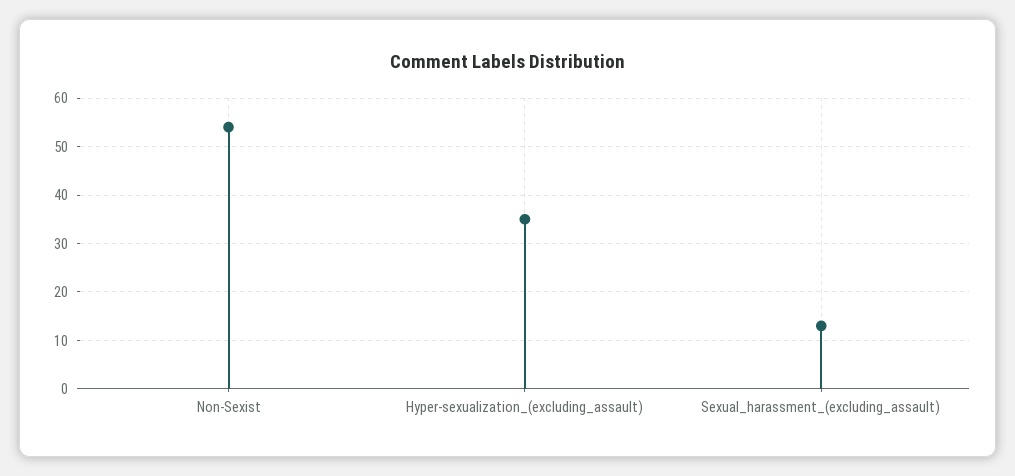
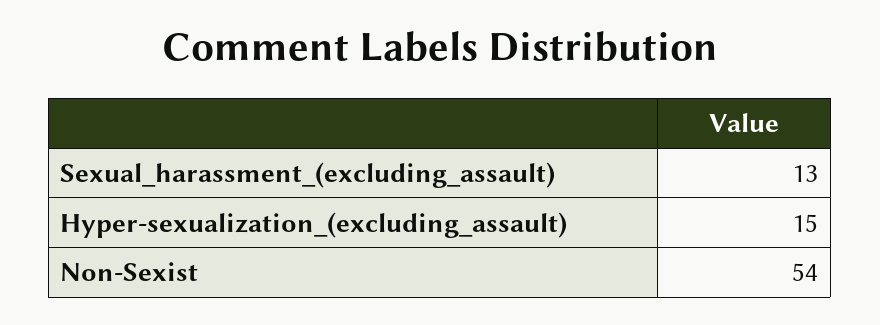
Hyper-sexualization_(excluding_assault): 35 -> 15

